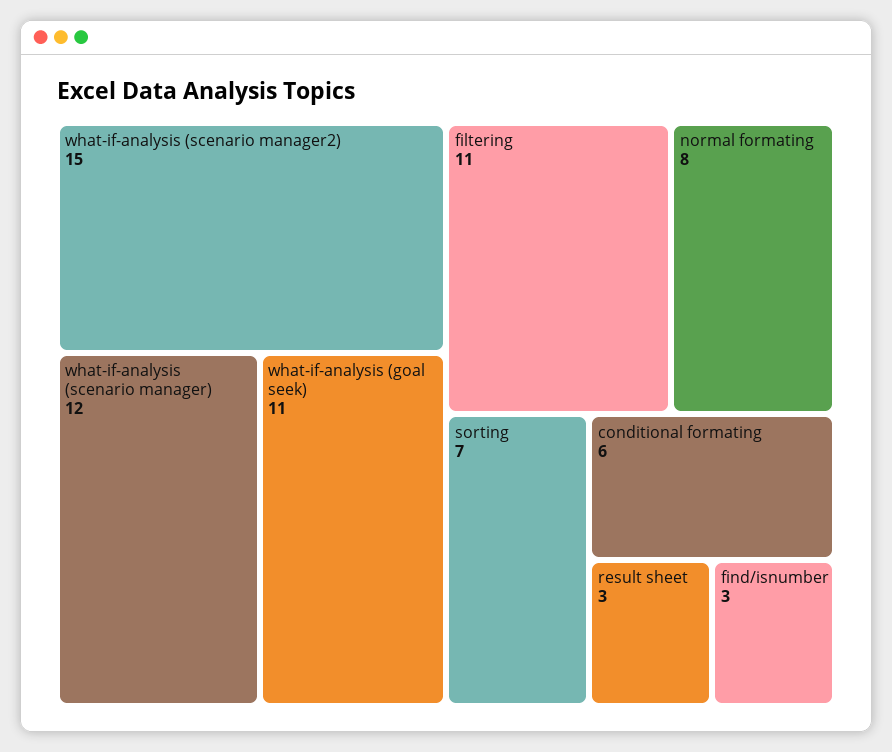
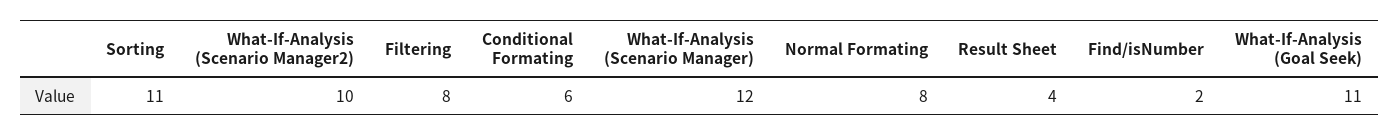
what-if-analysis (scenario manager2): 15 -> 10
filtering: 11 -> 8
sorting: 7 -> 11
result sheet: 3 -> 4
find/isnumber: 3 -> 2

